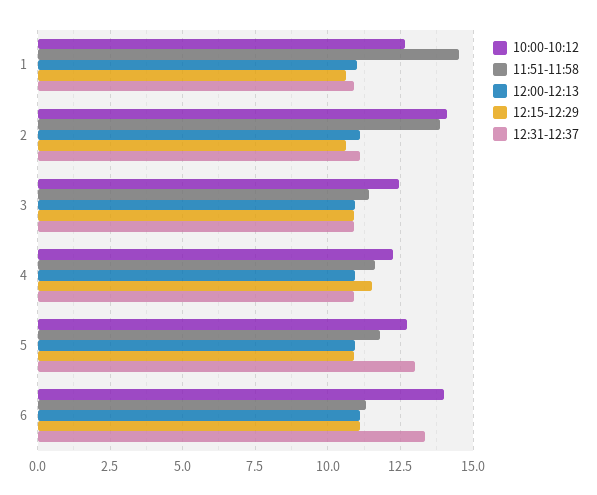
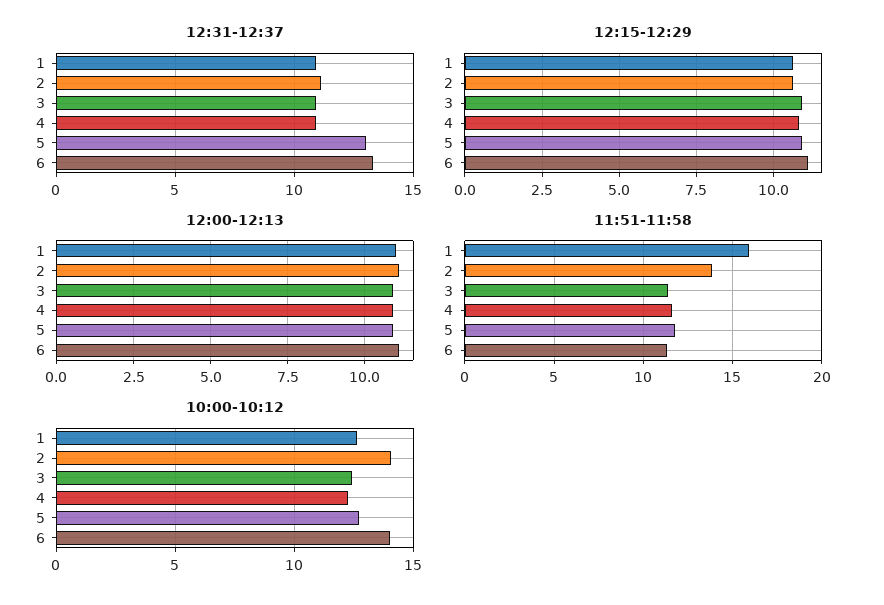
11:51-11:58, 1: 14.5 -> 16
12:15-12:29, 4: 11.5 -> 10.75

